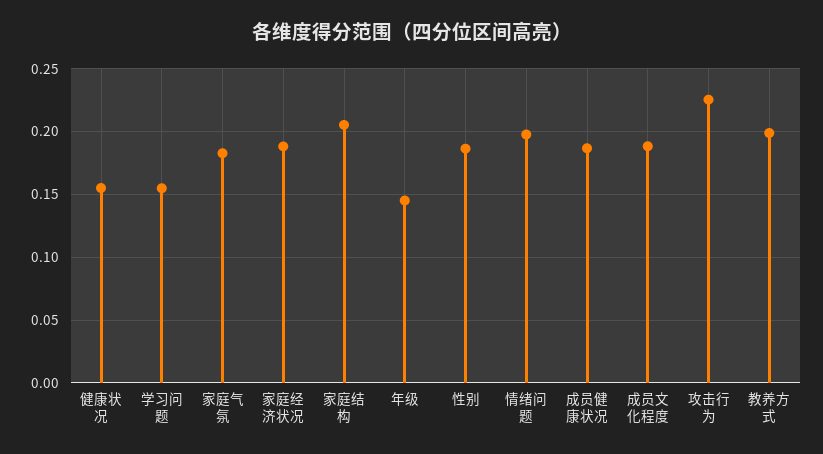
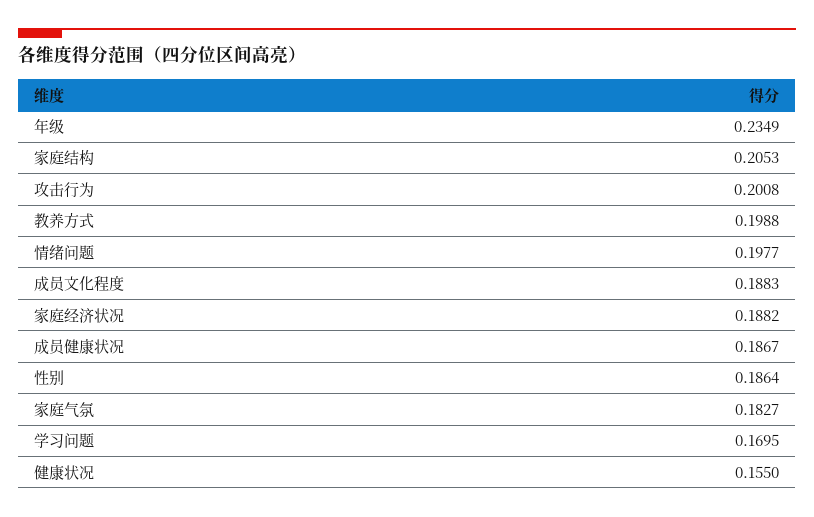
学习问题: 0.155 -> 0.1695
年级: 0.145 -> 0.2349
攻击行为: 0.225 -> 0.2008

